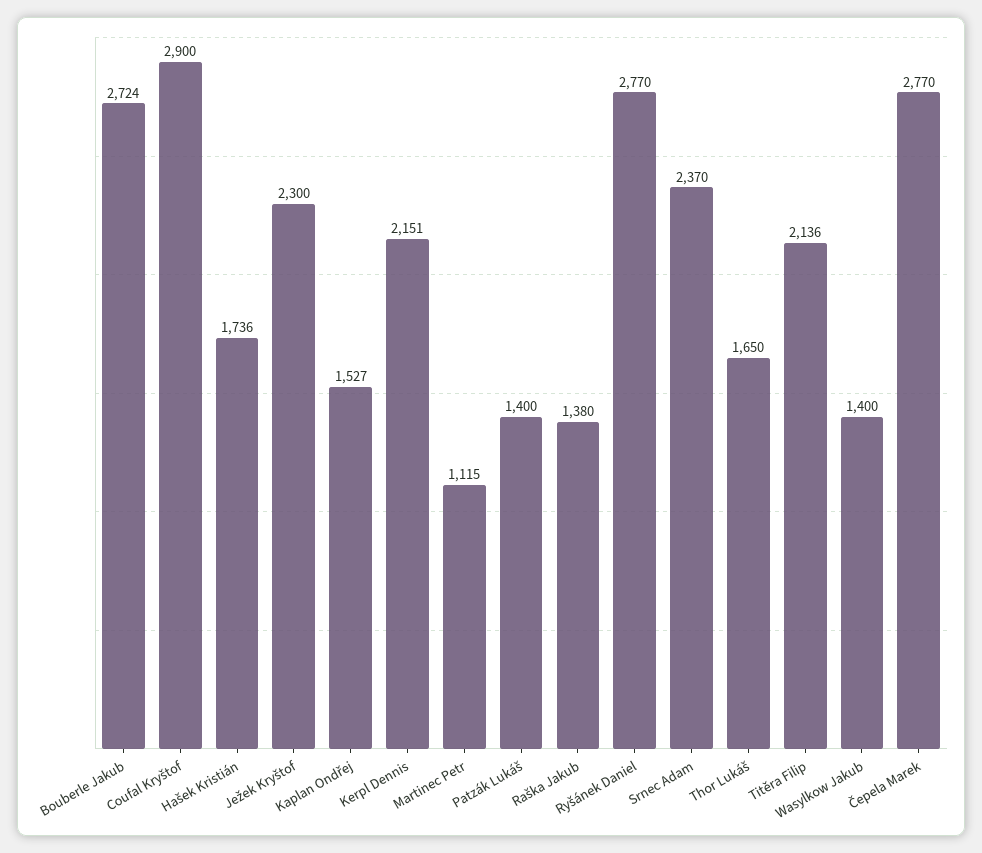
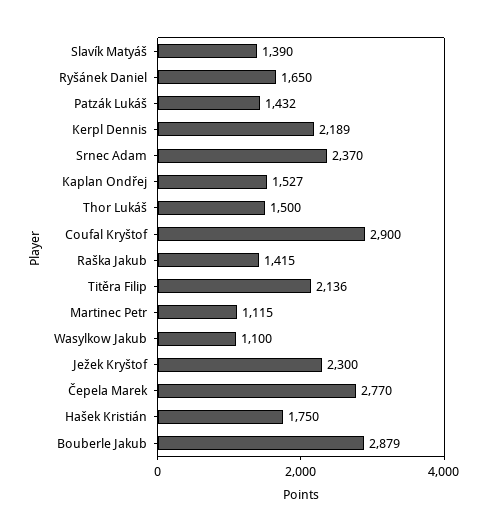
Bouberle Jakub: 2724 -> 2879
Hašek Kristián: 1736 -> 1750
Kerpl Dennis: 2151 -> 2189
Patzák Lukáš: 1400 -> 1432
Raška Jakub: 1380 -> 1415
Ryšánek Daniel: 2770 -> 1650
Thor Lukáš: 1650 -> 1500
Wasylkow Jakub: 1400 -> 1100
Slavík Matyáš: none -> 1390

